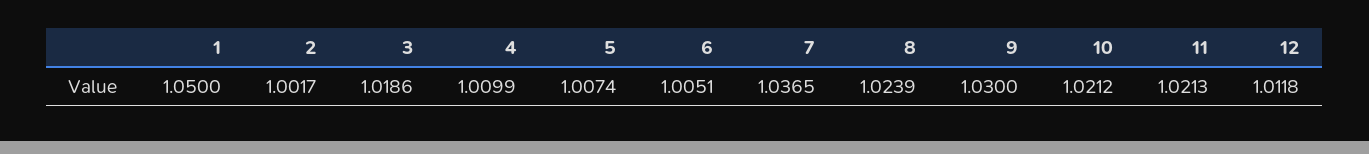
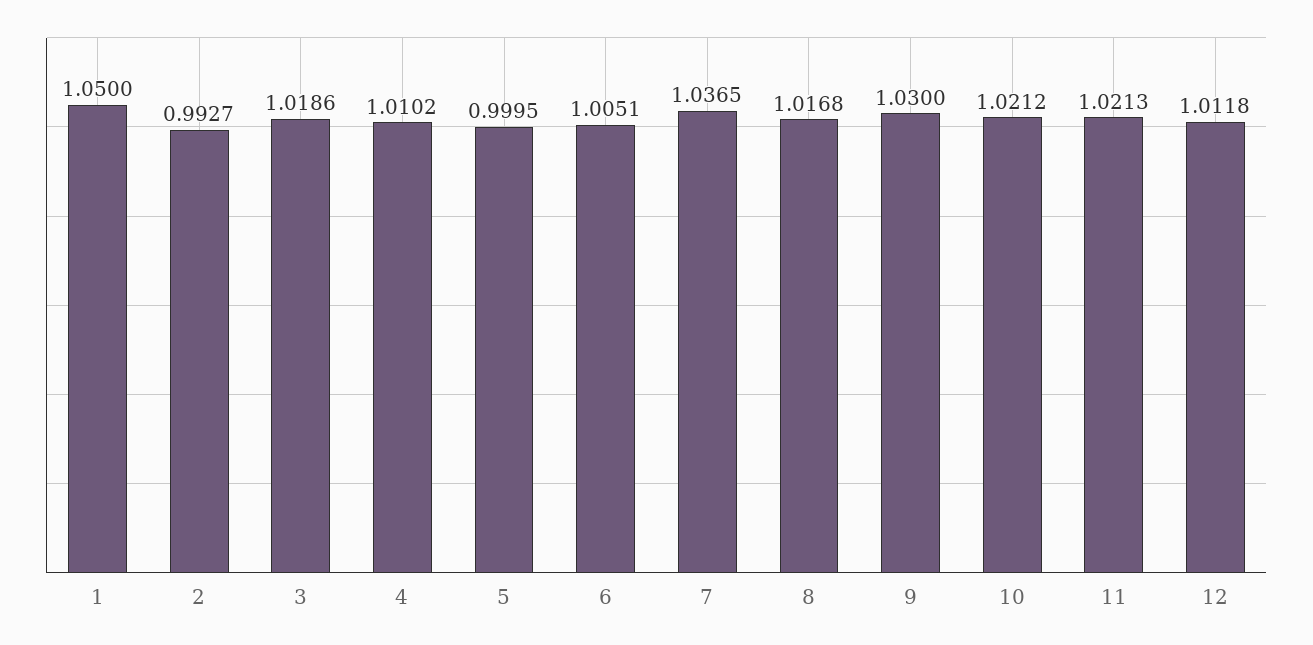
2: 1.0017 -> 0.9927
4: 1.0099 -> 1.0102
5: 1.0074 -> 0.9995
8: 1.0239 -> 1.0168

